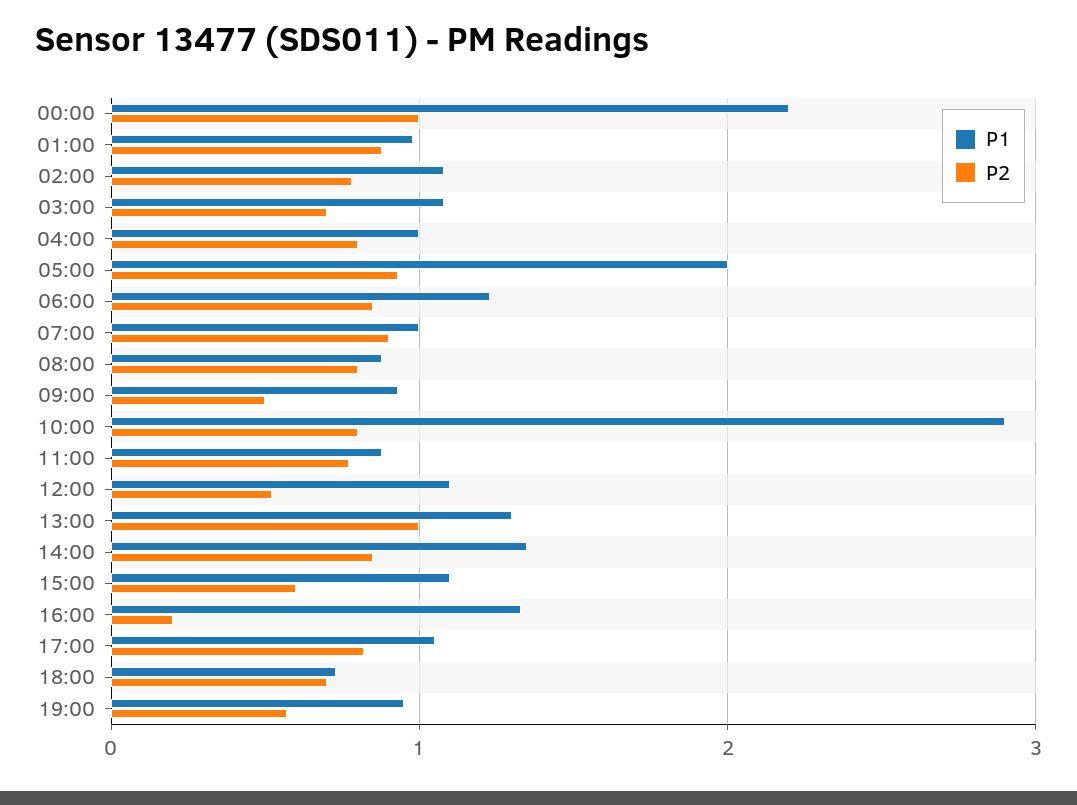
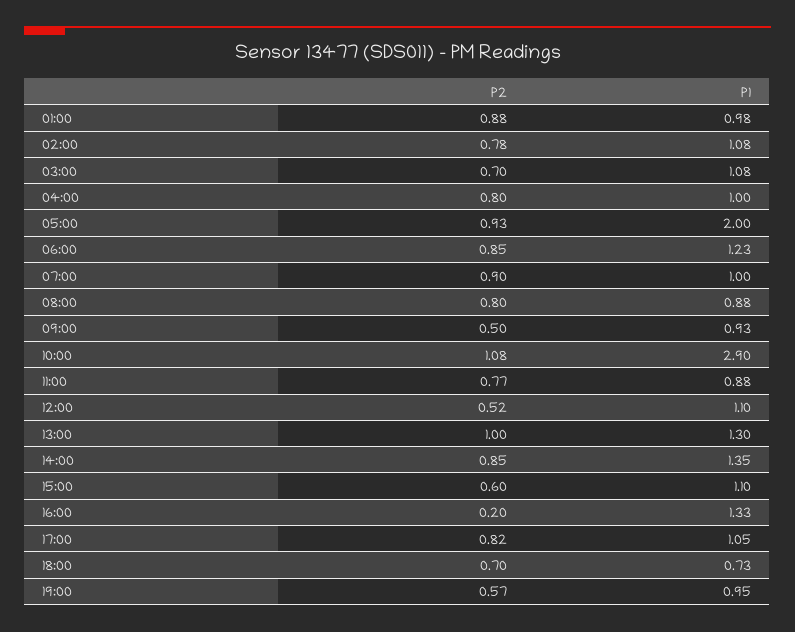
P1, 00:00: 2.2 -> none
P2, 00:00: 1 -> none
P2, 10:00: 0.8 -> 1.08

